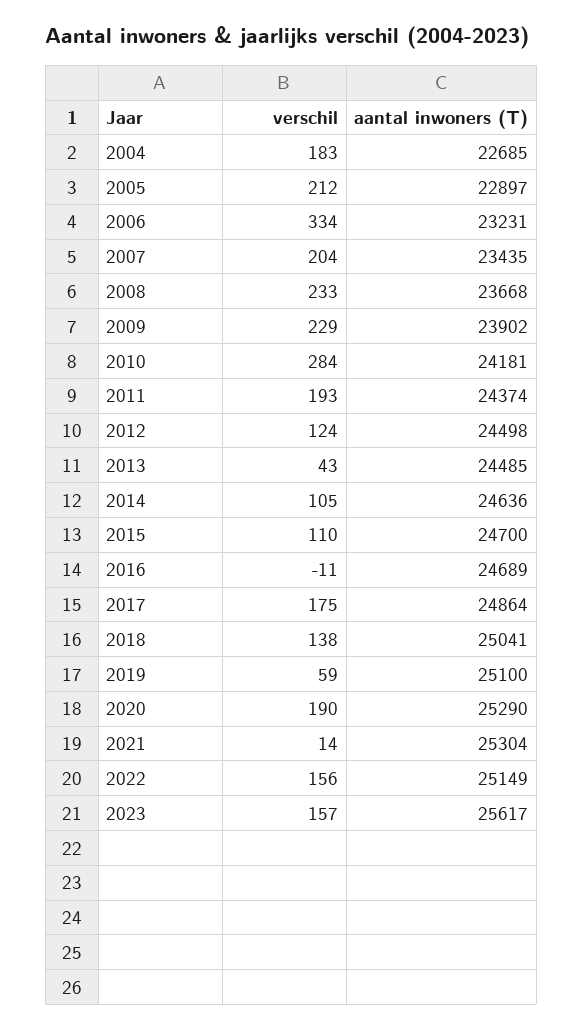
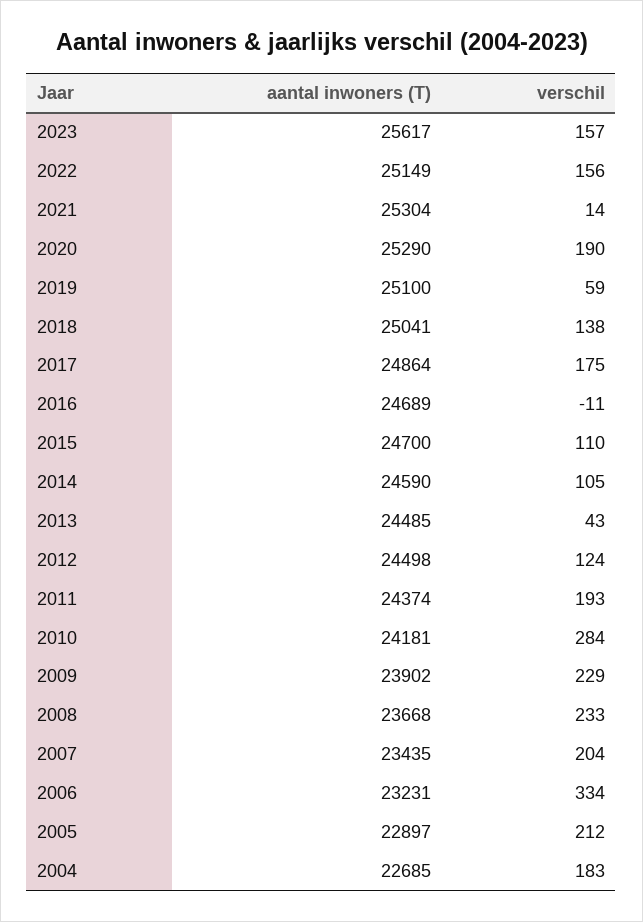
aantal inwoners (T), 2014: 24636 -> 24590

